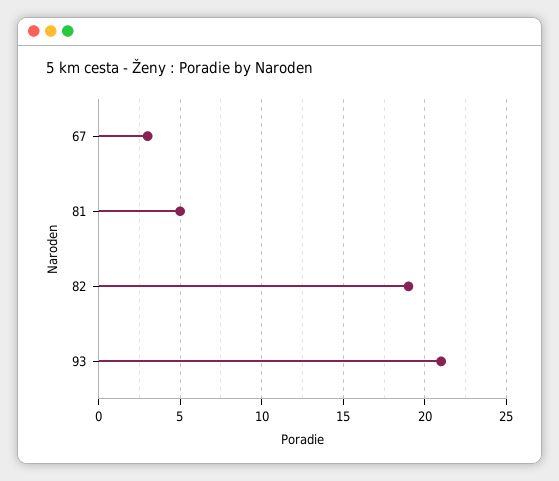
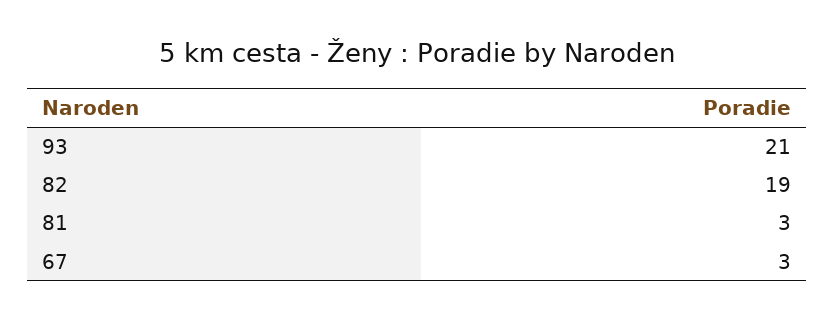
81: 5 -> 3

